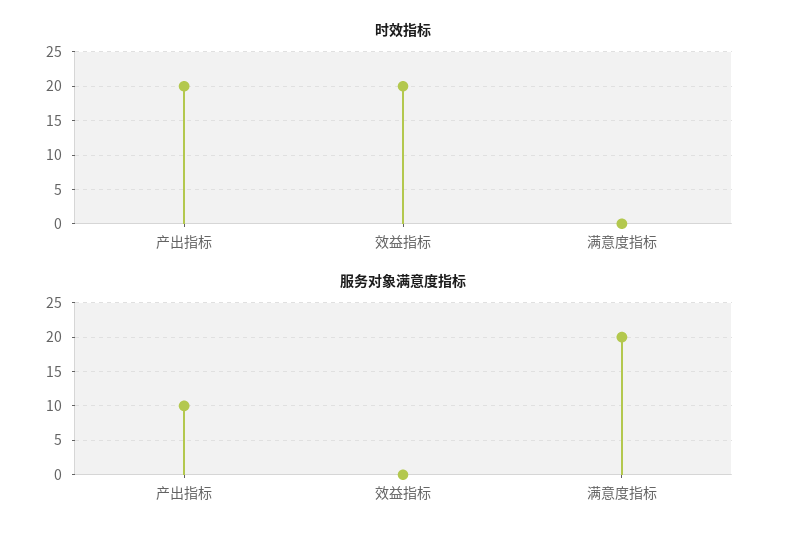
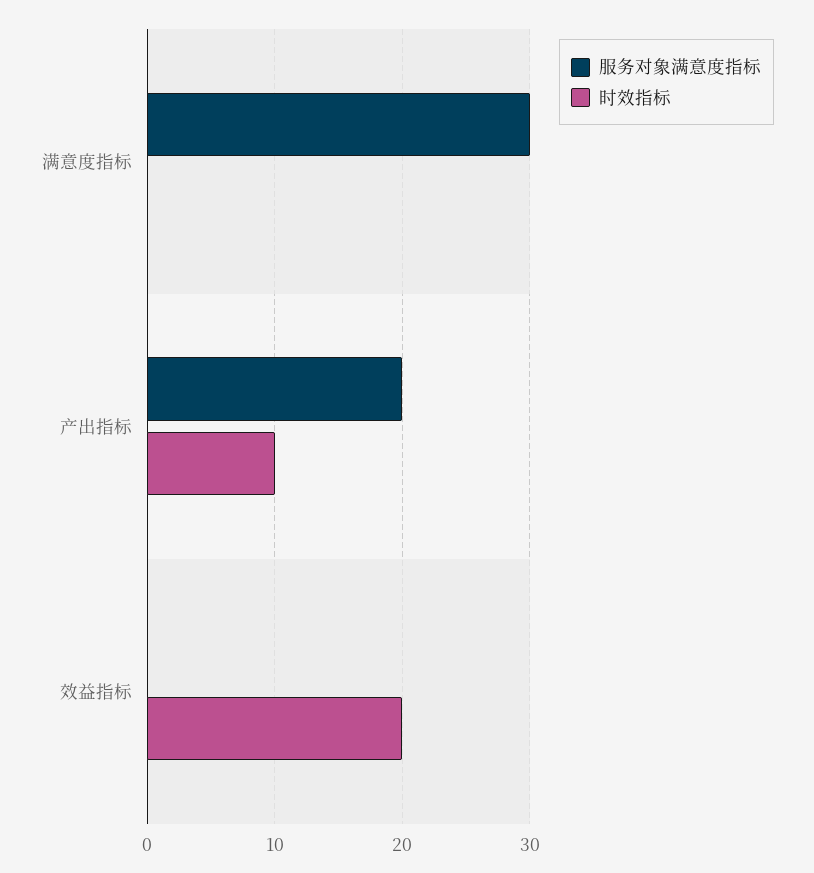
时效指标, 产出指标: 20 -> 10
服务对象满意度指标, 产出指标: 10 -> 20
服务对象满意度指标, 满意度指标: 20 -> 30

